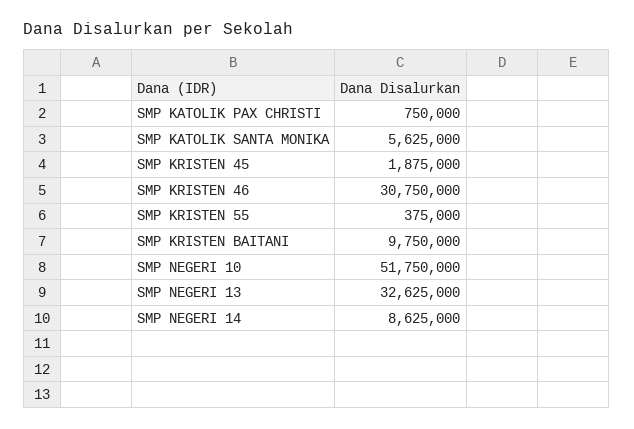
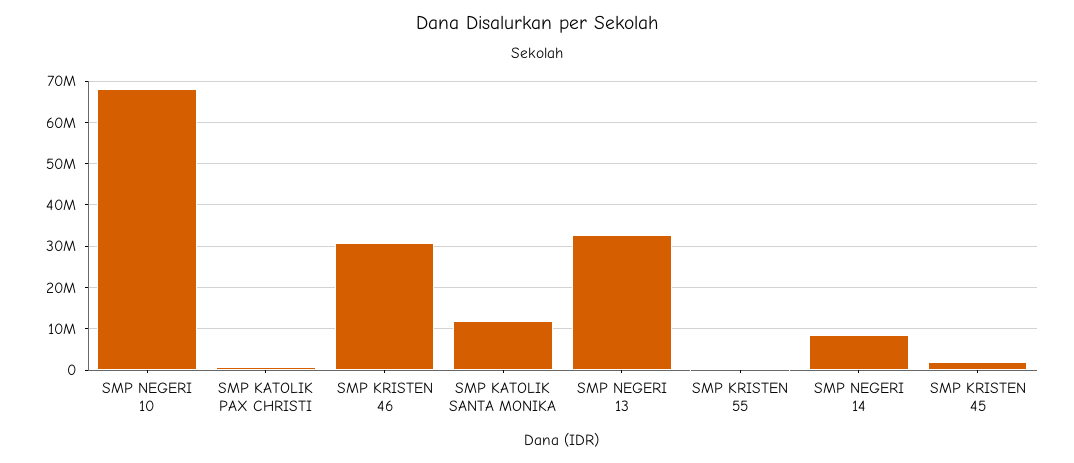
SMP KATOLIK SANTA MONIKA: 5625000 -> 12000000
SMP KRISTEN BAITANI: 9750000 -> none
SMP NEGERI 10: 51750000 -> 68000000

